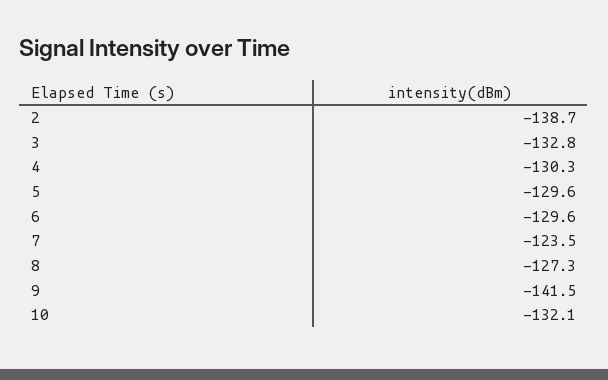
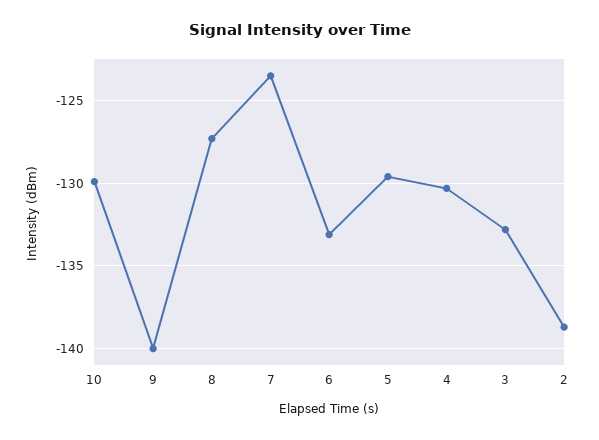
6: -129.6 -> -133
9: -141.5 -> -140
10: -132.1 -> -130

